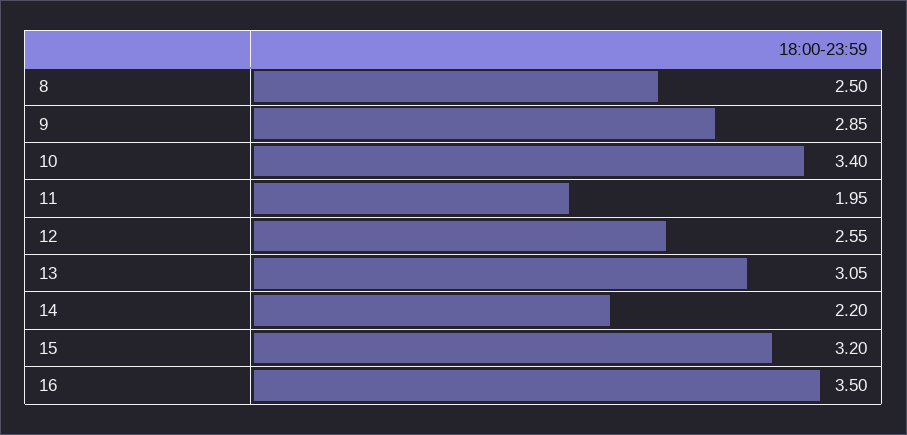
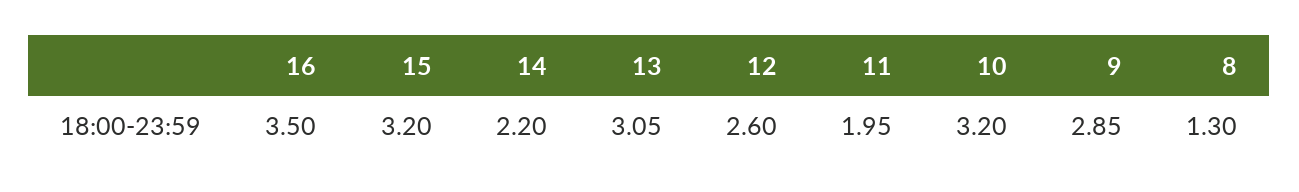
8: 2.5 -> 1.3
10: 3.4 -> 3.2
12: 2.55 -> 2.6

